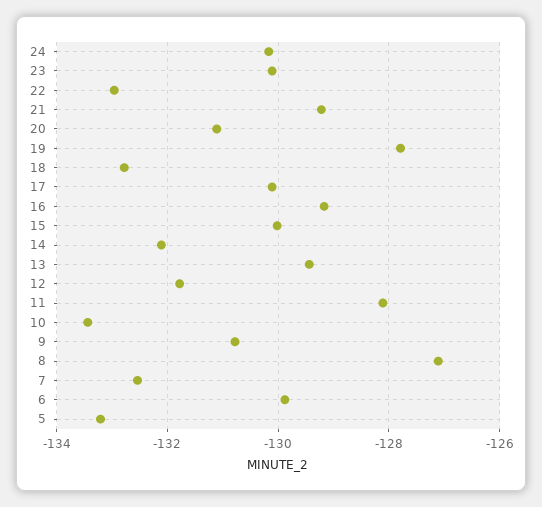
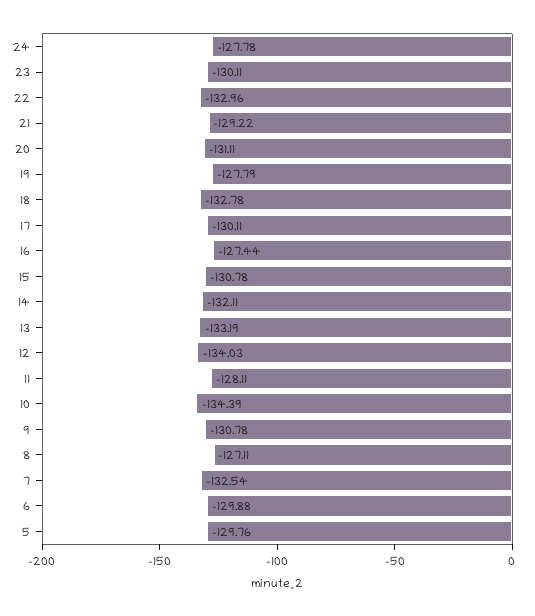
24: -130.2 -> -127.78
16: -129.2 -> -127.44
15: -130 -> -130.78
13: -129.4 -> -133.19
12: -131.8 -> -134.03
10: -133.4 -> -134.39
5: -133.2 -> -129.76

